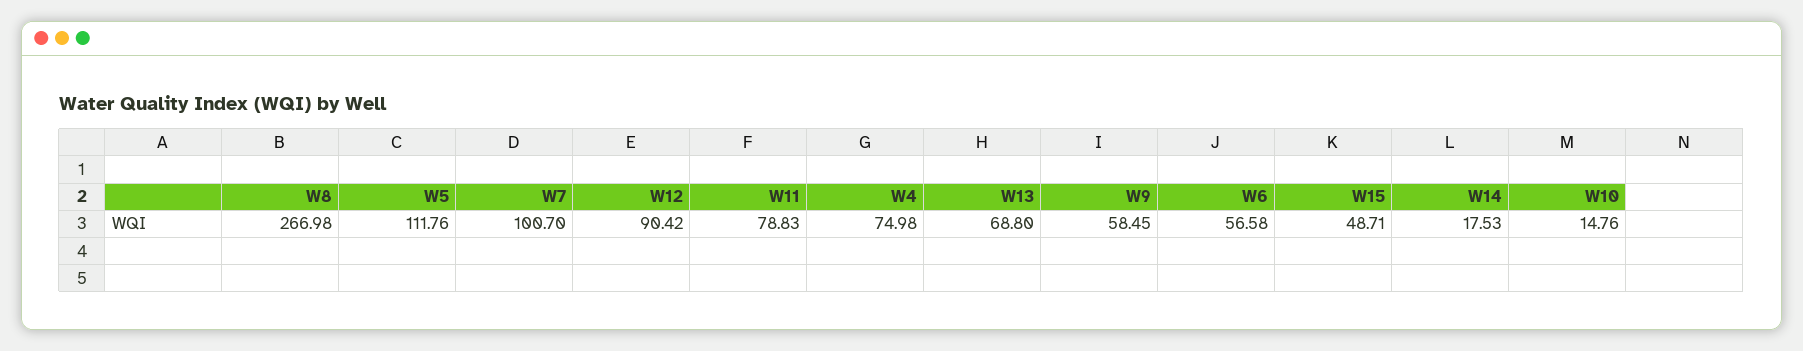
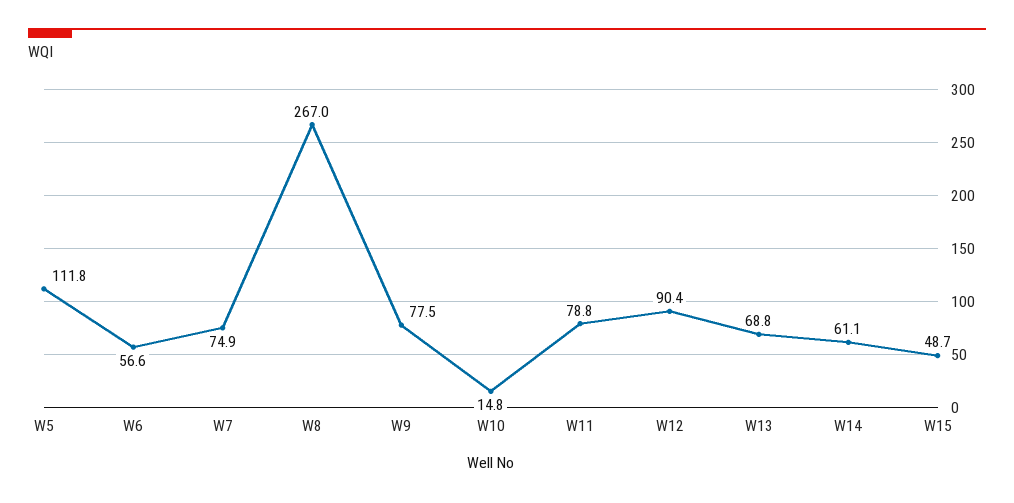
W7: 100.7 -> 74.9
W4: 74.98 -> none
W9: 58.45 -> 77.5
W14: 17.53 -> 61.1

